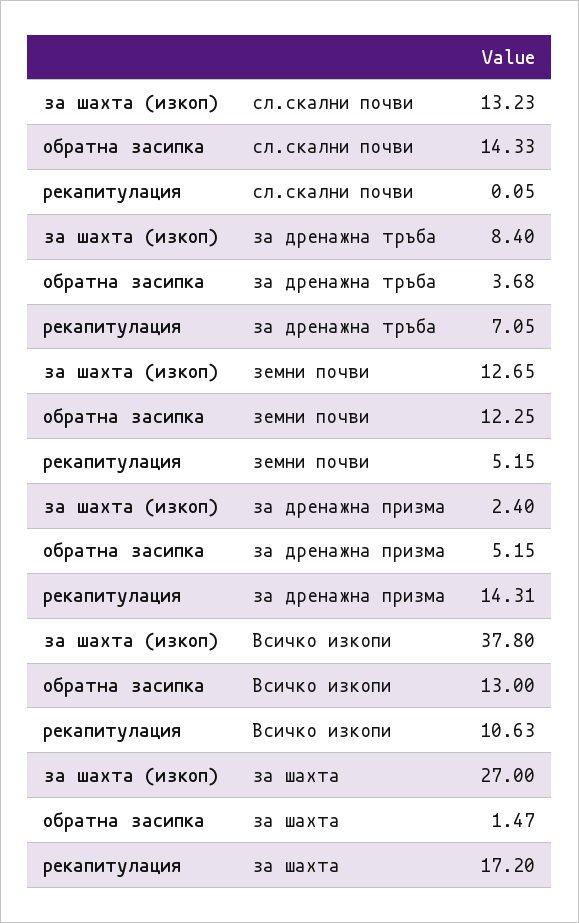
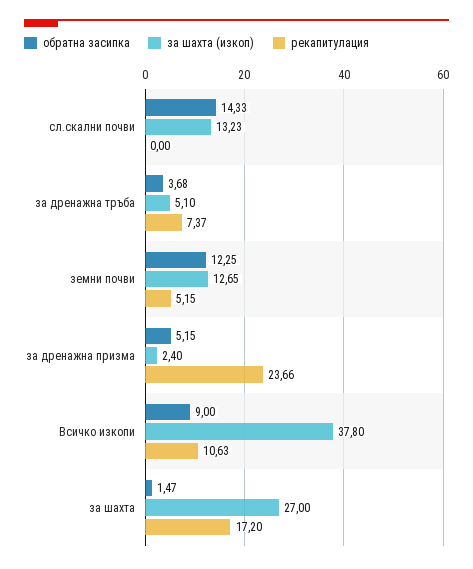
рекапитулация, сл.скални почви: 0.05 -> 0
за шахта (изкоп), за дренажна тръба: 8.4 -> 5.1
рекапитулация, за дренажна тръба: 7.05 -> 7.37
рекапитулация, за дренажна призма: 14.31 -> 23.66
обратна засипка, Всичко изкопи: 13 -> 9

